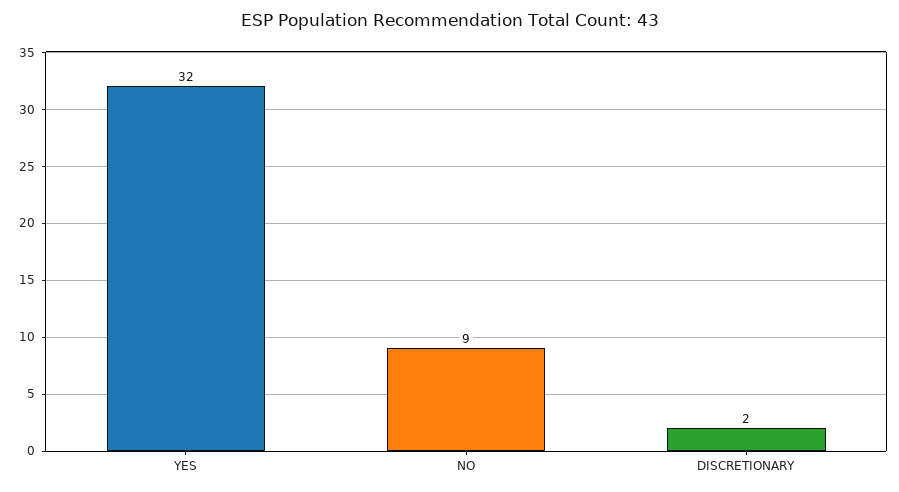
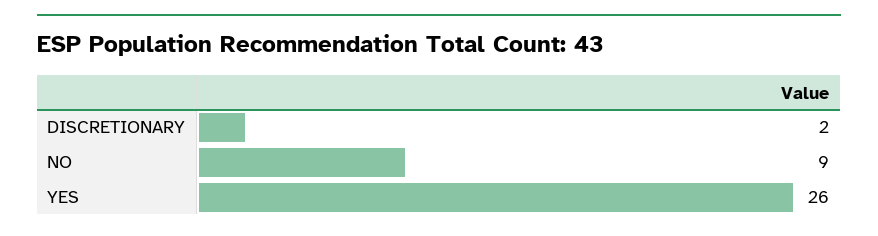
YES: 32 -> 26

